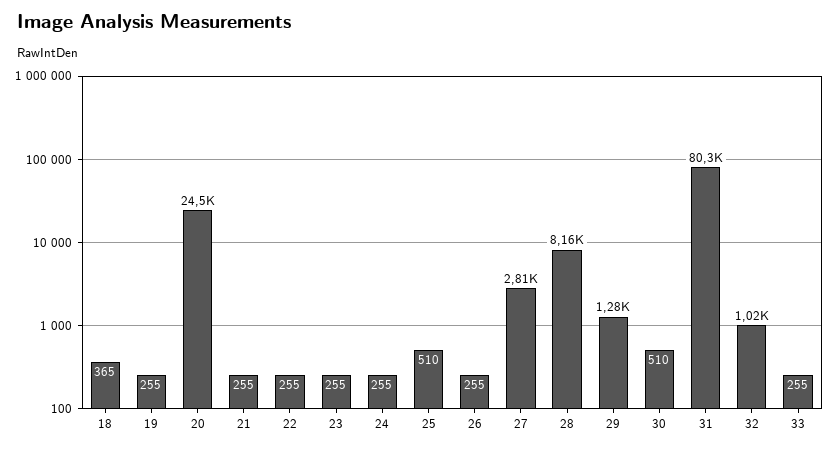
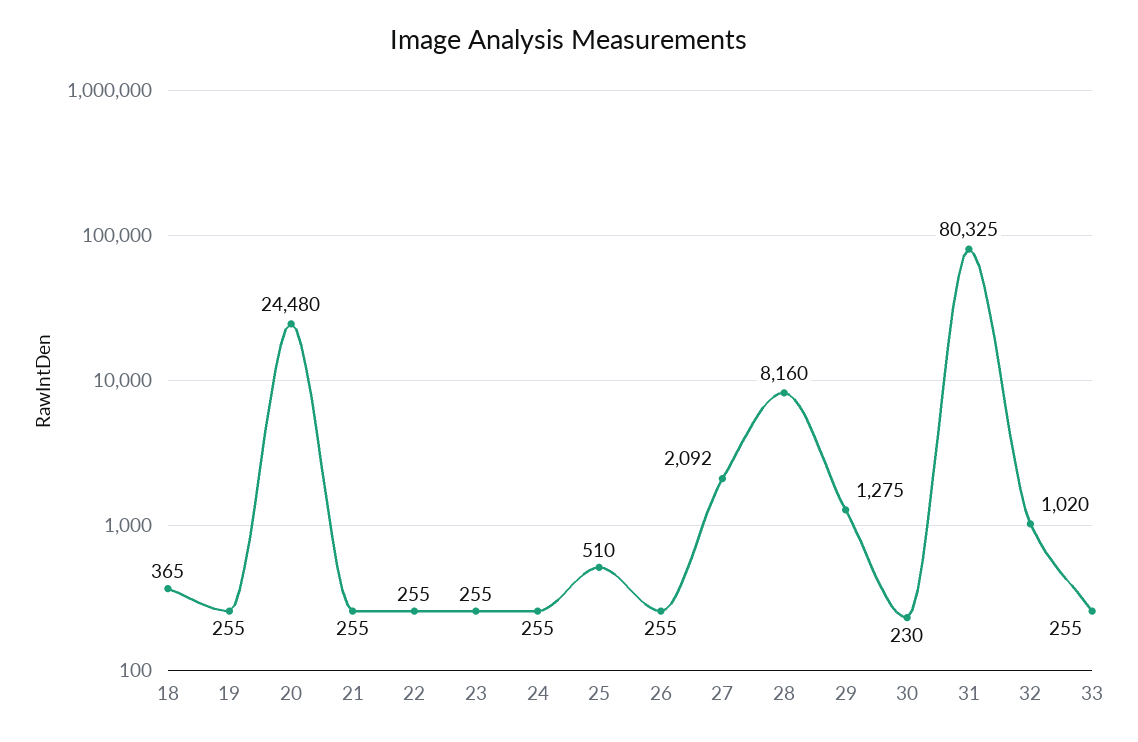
27: 2810 -> 2092
30: 510 -> 230

